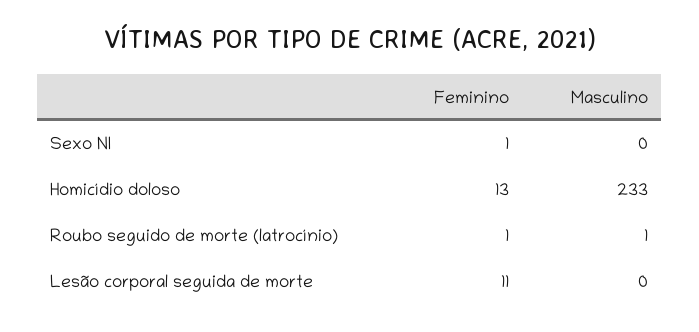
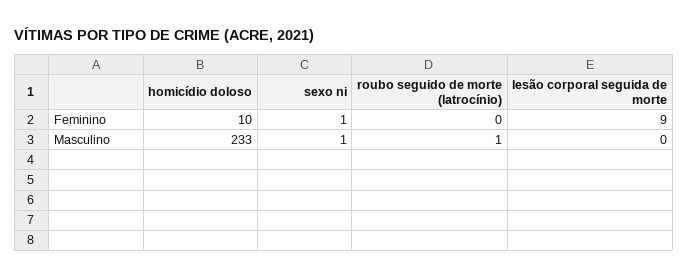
Masculino, Sexo NI: 0 -> 1
Feminino, Homicídio doloso: 13 -> 10
Feminino, Roubo seguido de morte (latrocínio): 1 -> 0
Feminino, Lesão corporal seguida de morte: 11 -> 9

